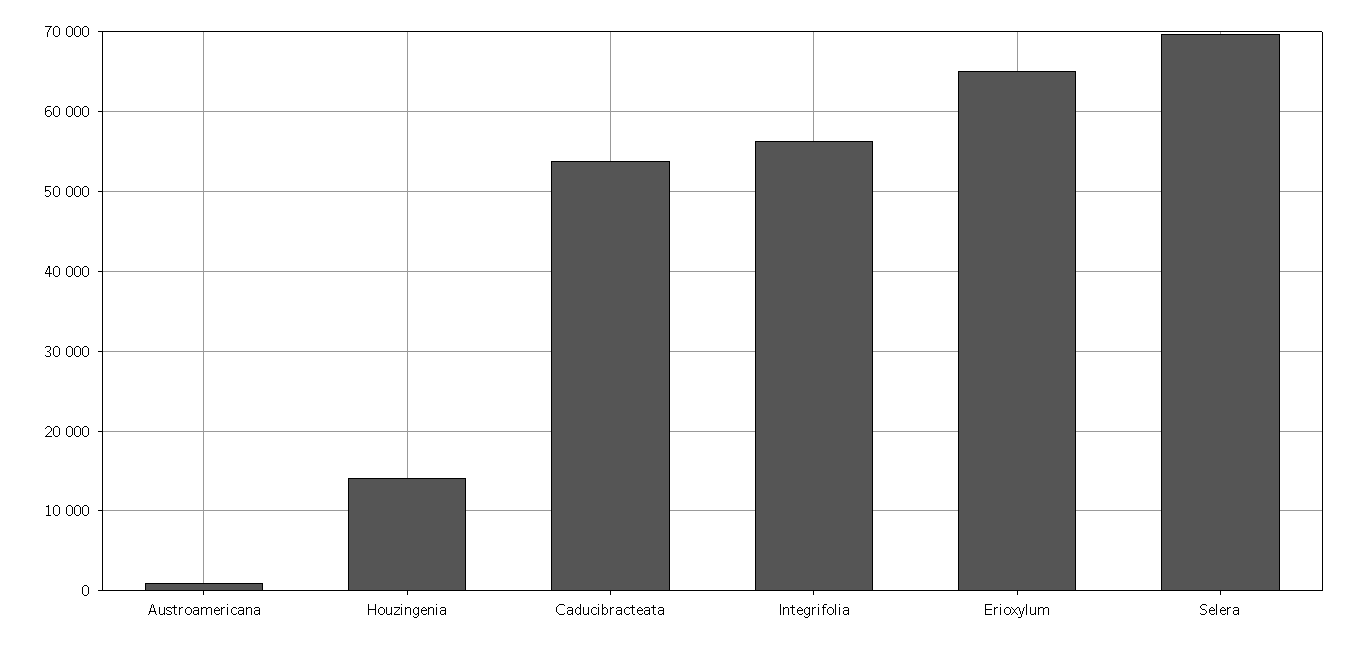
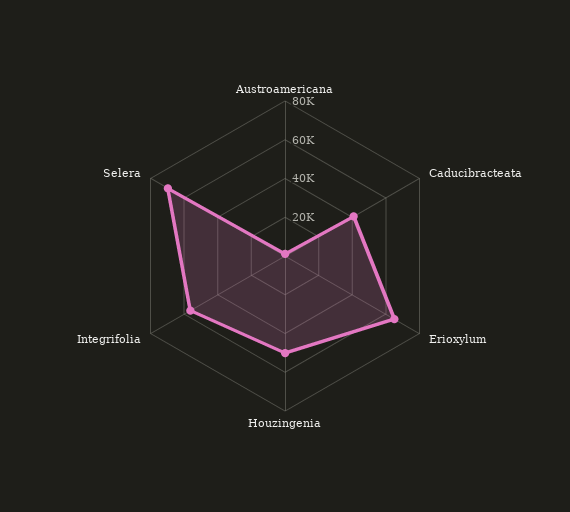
Houzingenia: 14000 -> 50000
Caducibracteata: 54000 -> 40000

